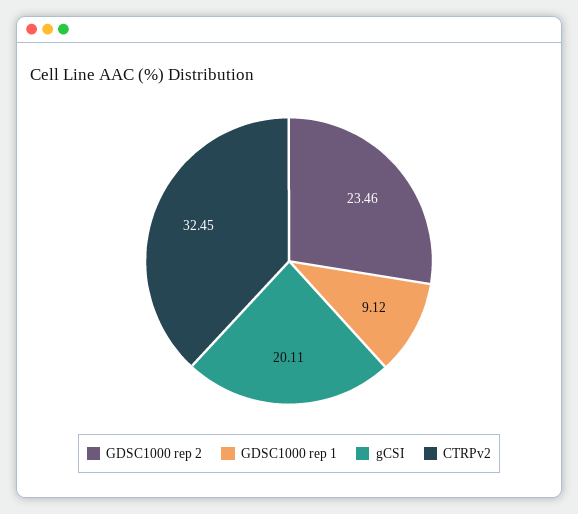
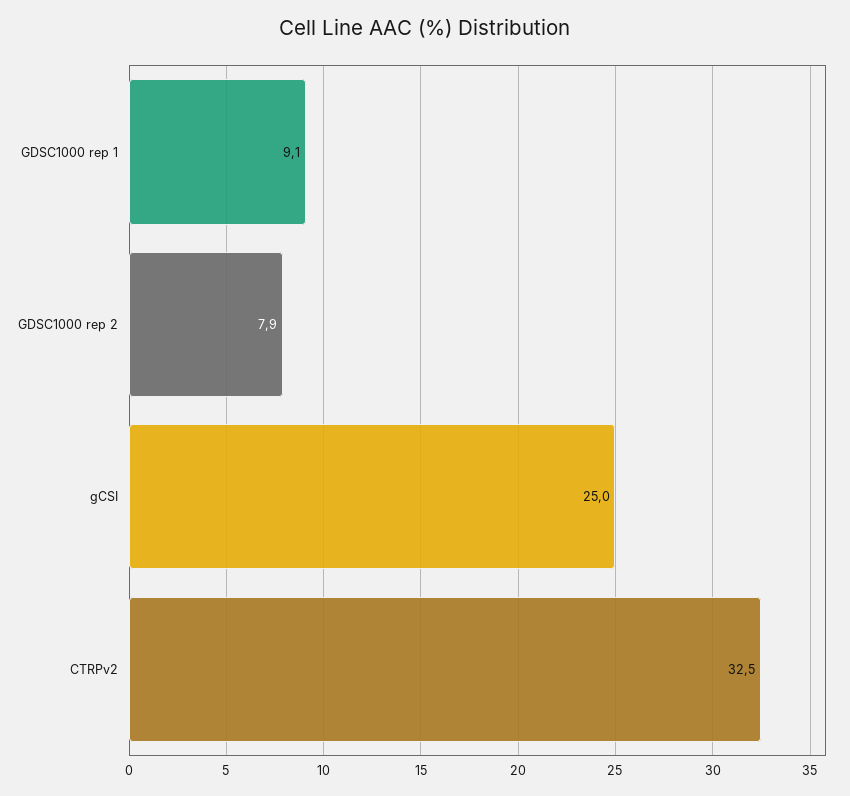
GDSC1000 rep 2: 23.46 -> 7.9
gCSI: 20.11 -> 25

